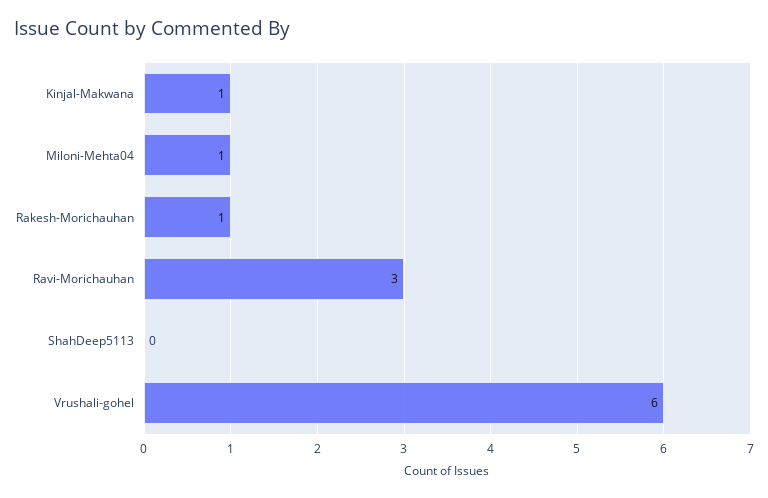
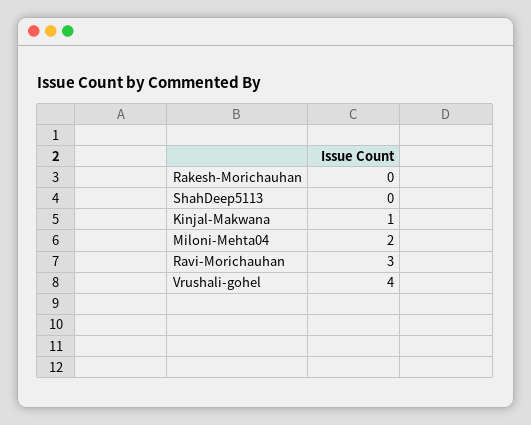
Miloni-Mehta04: 1 -> 2
Rakesh-Morichauhan: 1 -> 0
Vrushali-gohel: 6 -> 4

